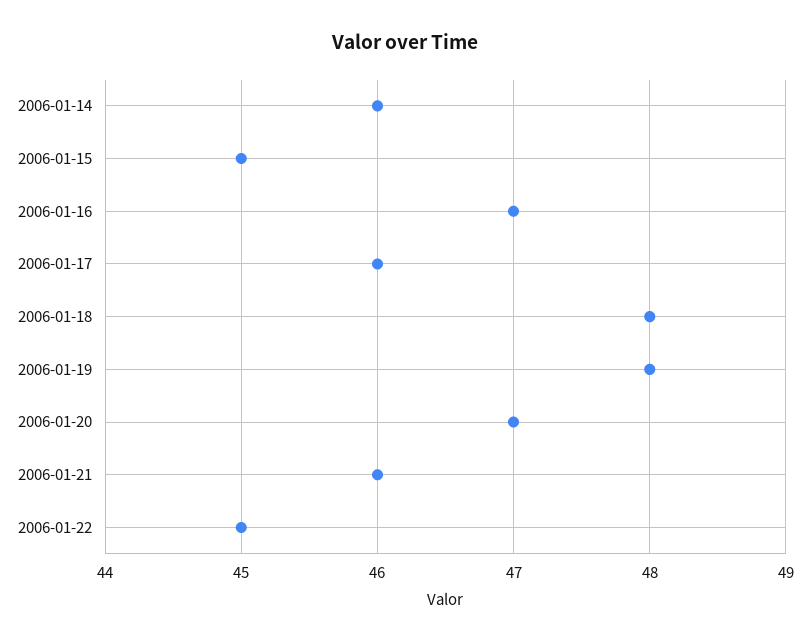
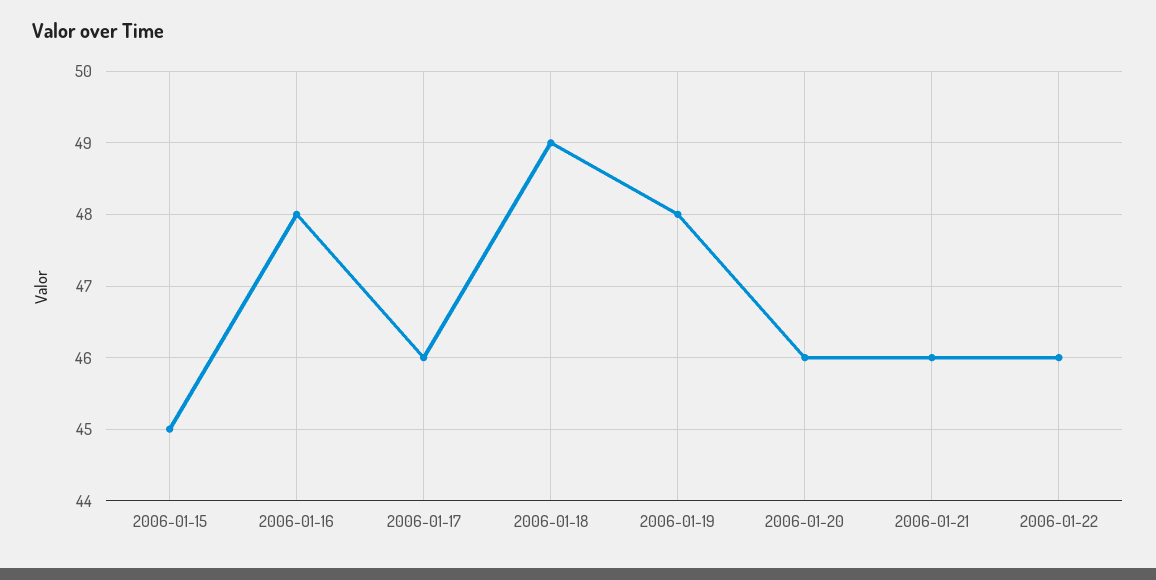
2006-01-14: 46 -> none
2006-01-16: 47 -> 48
2006-01-18: 48 -> 49
2006-01-20: 47 -> 46
2006-01-22: 45 -> 46

